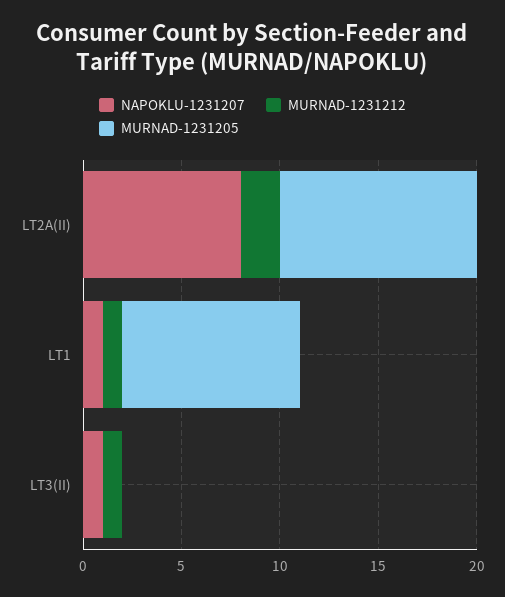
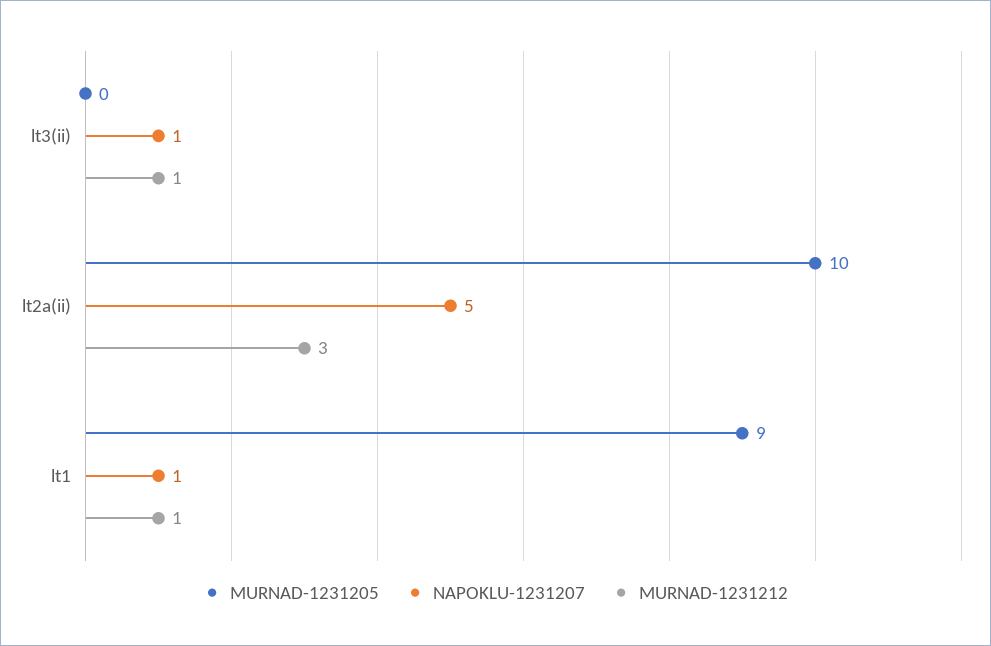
NAPOKLU-1231207, LT2A(II): 8 -> 5
MURNAD-1231212, LT2A(II): 2 -> 3

